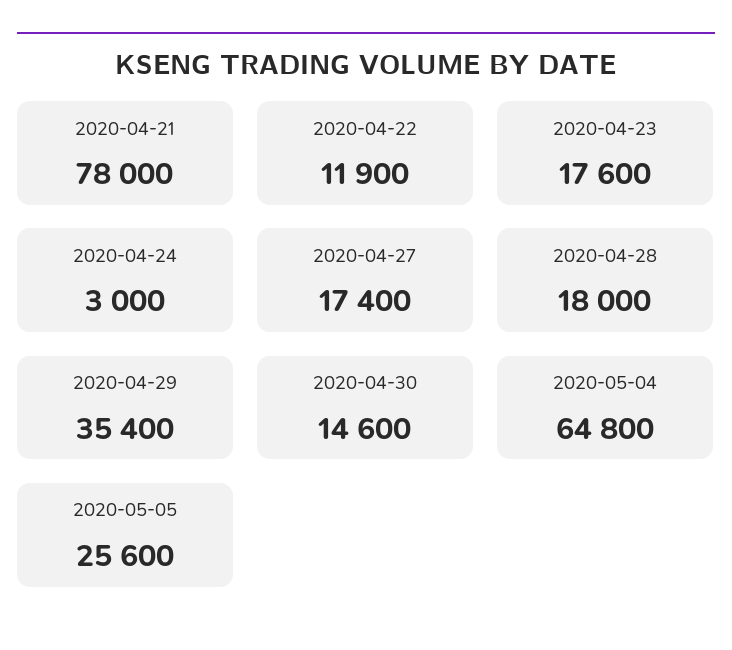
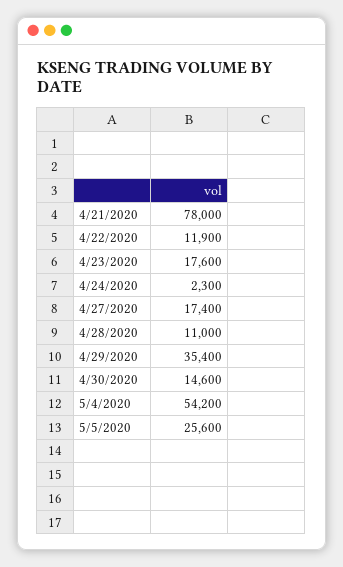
2020-04-24: 3000 -> 2300
2020-04-28: 18000 -> 11000
2020-05-04: 64800 -> 54200

